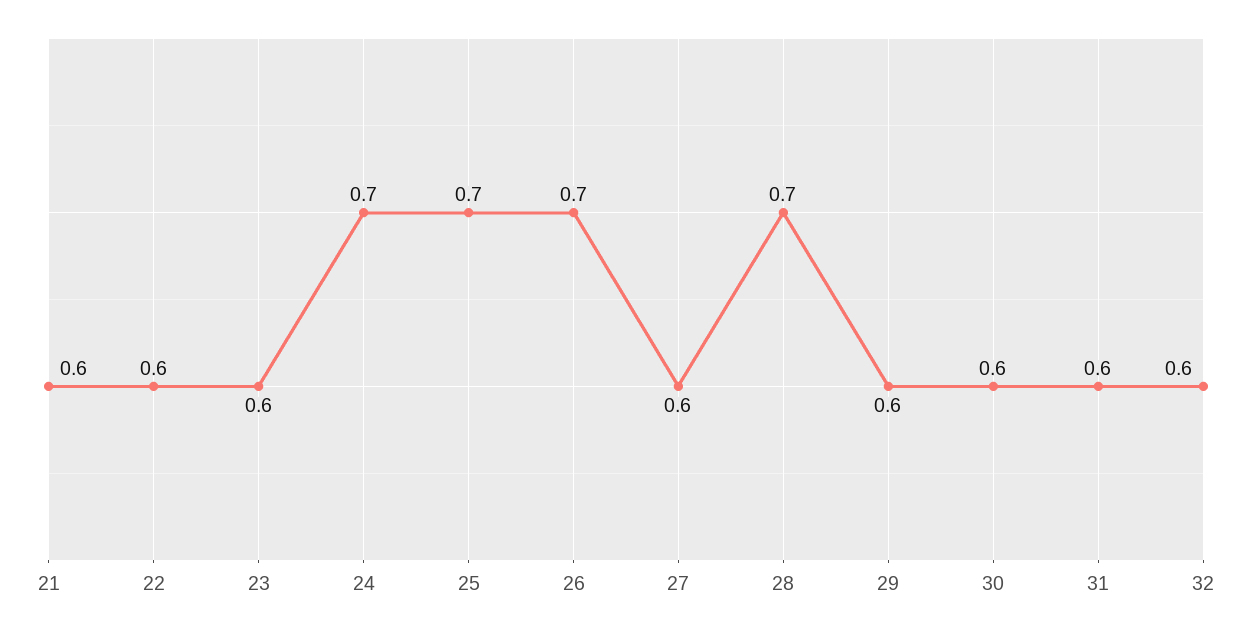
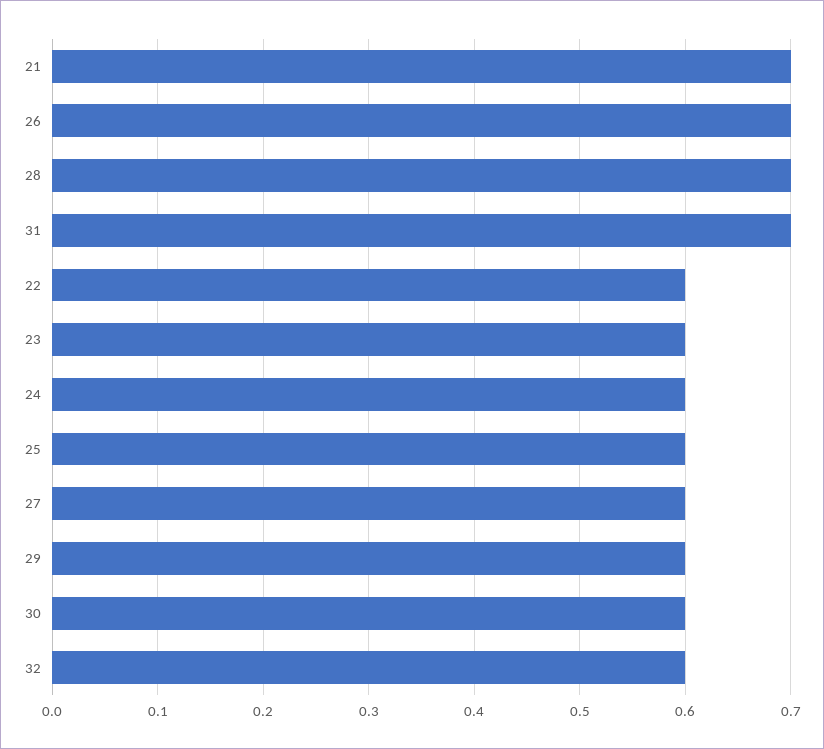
21: 0.6 -> 0.7
24: 0.7 -> 0.6
25: 0.7 -> 0.6
31: 0.6 -> 0.7

